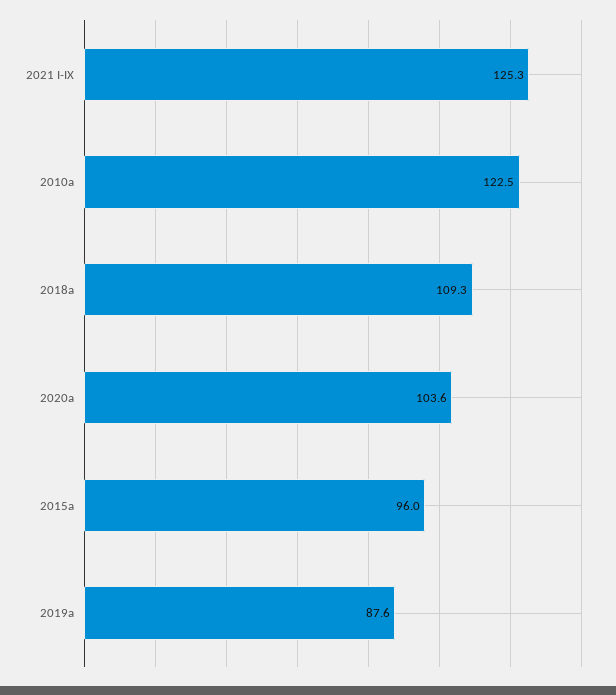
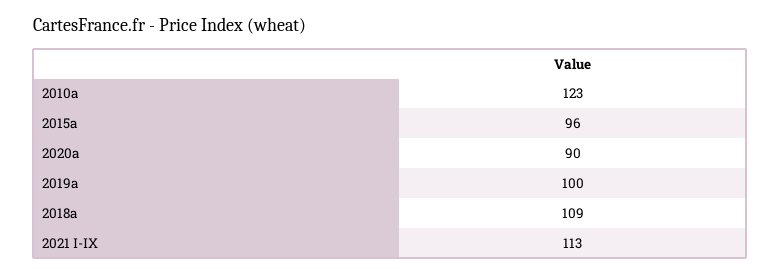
2021 I-IX: 125.3 -> 113
2020a: 103.6 -> 90
2019a: 87.6 -> 100

